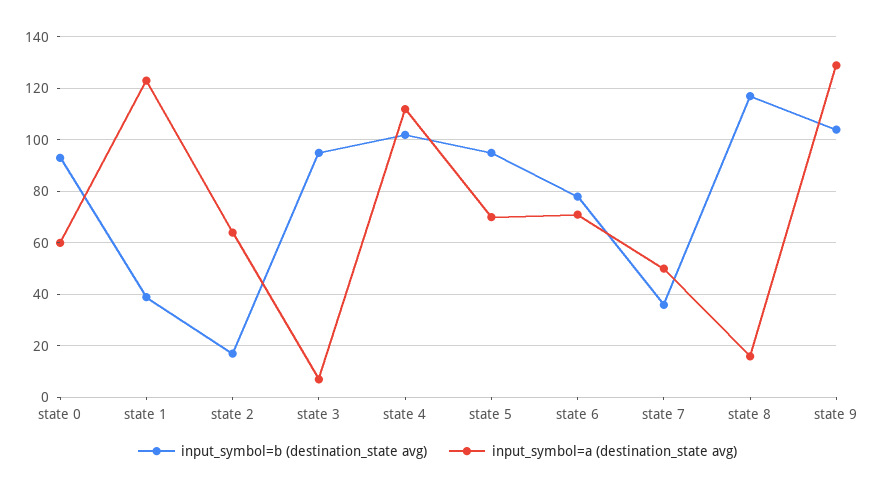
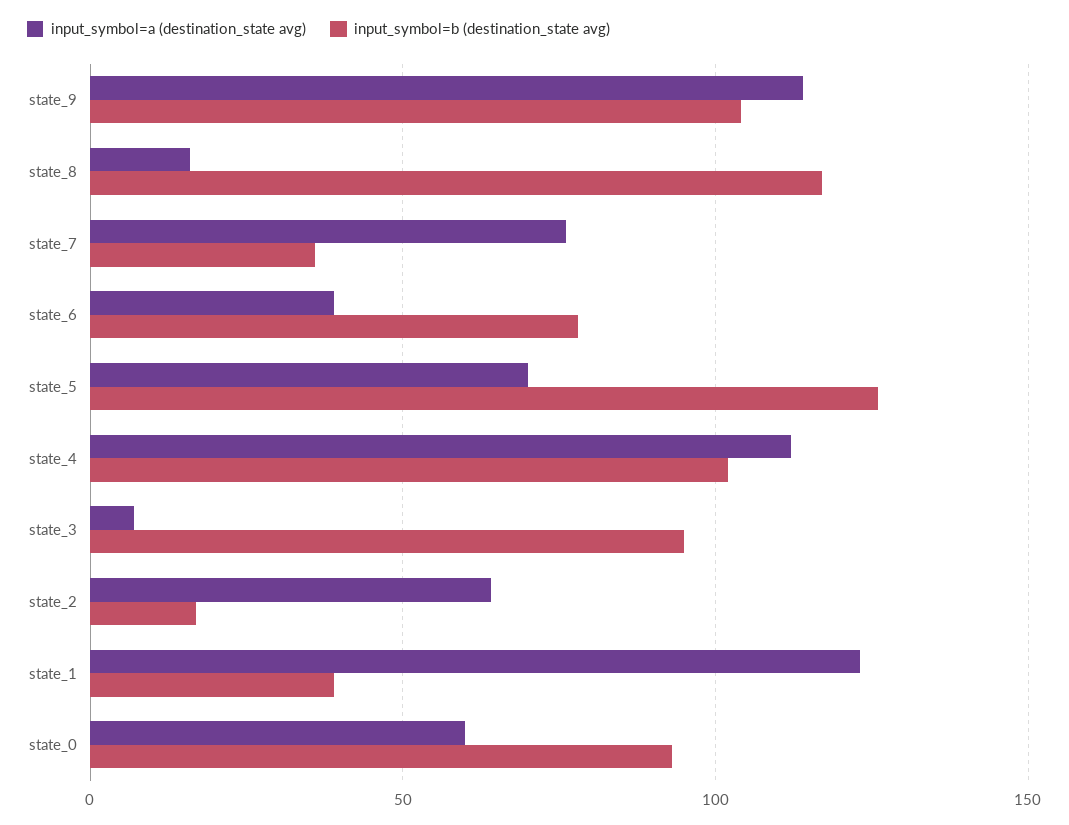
input_symbol=b (destination_state avg), state 5: 95 -> 125
input_symbol=a (destination_state avg), state 6: 70 -> 40
input_symbol=a (destination_state avg), state 7: 50 -> 75
input_symbol=a (destination_state avg), state 9: 130 -> 115

